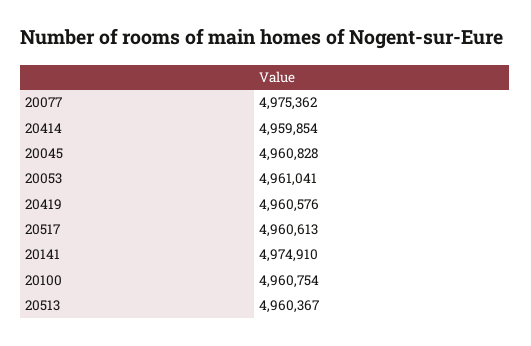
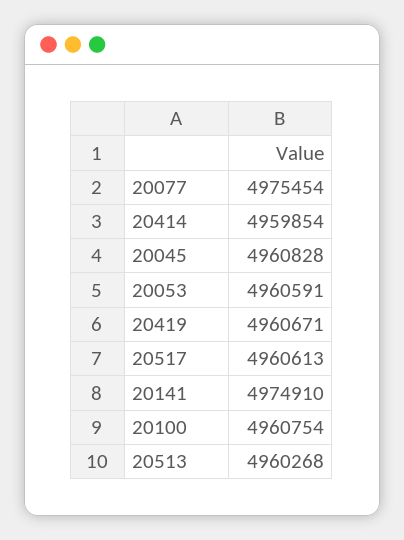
20077: 4975362 -> 4975454
20053: 4961041 -> 4960591
20419: 4960576 -> 4960671
20513: 4960367 -> 4960268

